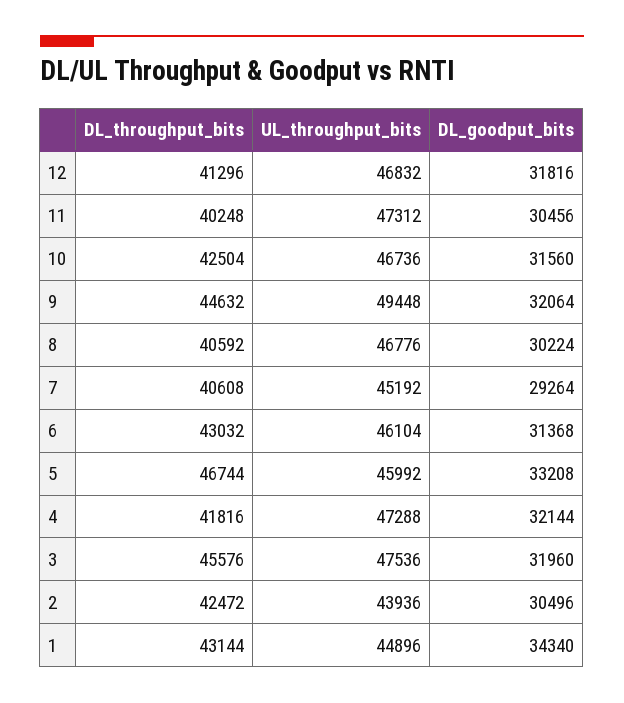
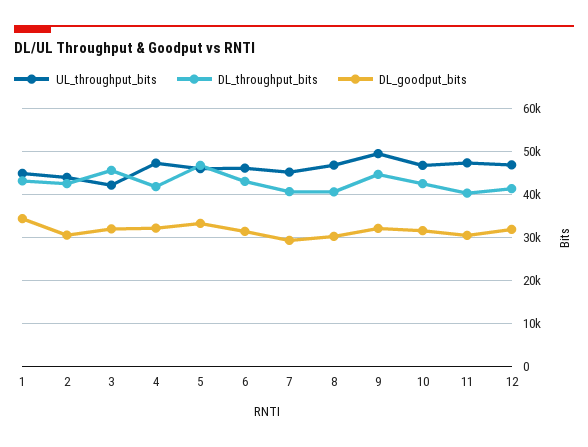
UL_throughput_bits, 3: 47536 -> 42000

